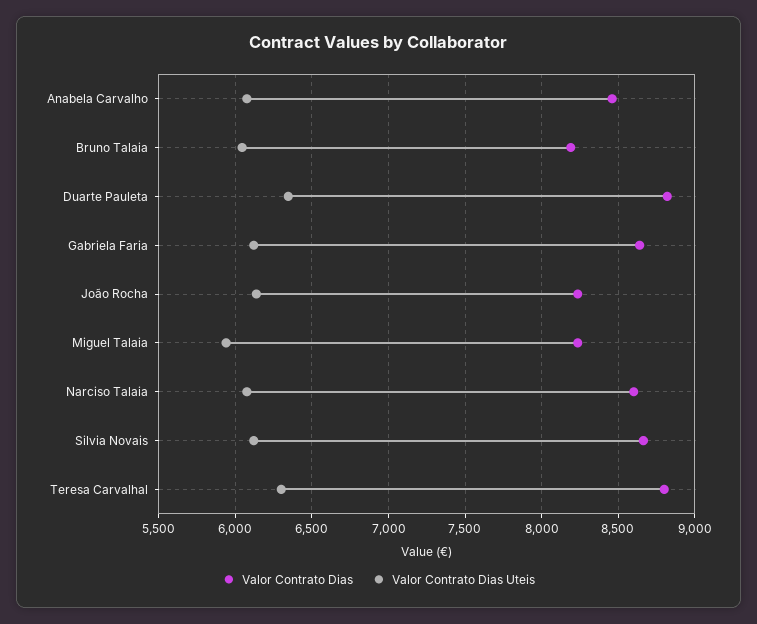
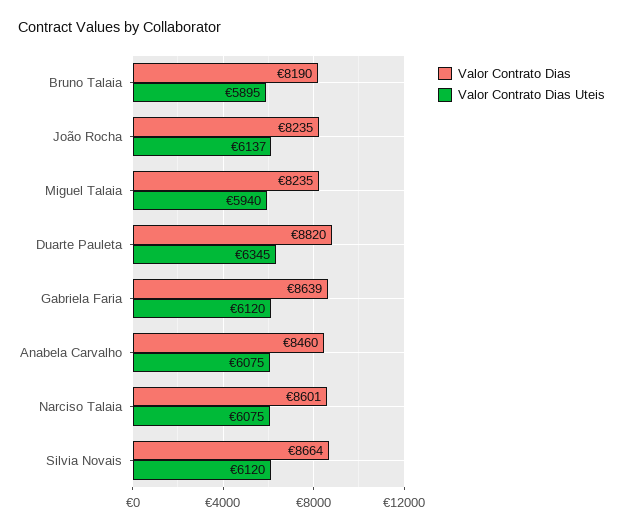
Valor Contrato Dias Uteis, Bruno Talaia: 6050 -> 5895
Valor Contrato Dias, Teresa Carvalhal: 8800 -> none
Valor Contrato Dias Uteis, Teresa Carvalhal: 6300 -> none

